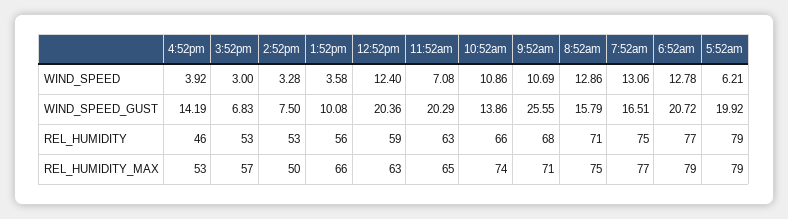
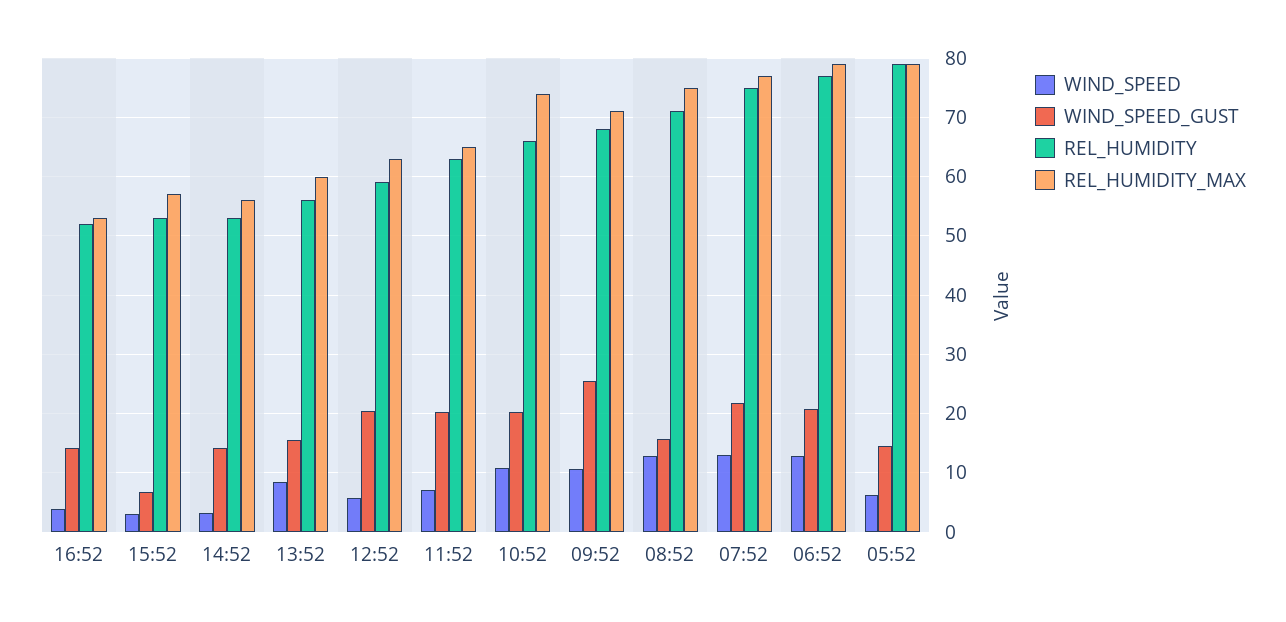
WIND_SPEED, 1:52pm: 3.58 -> 8
WIND_SPEED, 12:52pm: 12.4 -> 6
WIND_SPEED_GUST, 2:52pm: 7.5 -> 14
WIND_SPEED_GUST, 1:52pm: 10.08 -> 16
WIND_SPEED_GUST, 10:52am: 13.86 -> 20
WIND_SPEED_GUST, 7:52am: 16.51 -> 22
WIND_SPEED_GUST, 5:52am: 19.92 -> 14
REL_HUMIDITY, 4:52pm: 46 -> 52
REL_HUMIDITY_MAX, 2:52pm: 50 -> 56
REL_HUMIDITY_MAX, 1:52pm: 66 -> 60

